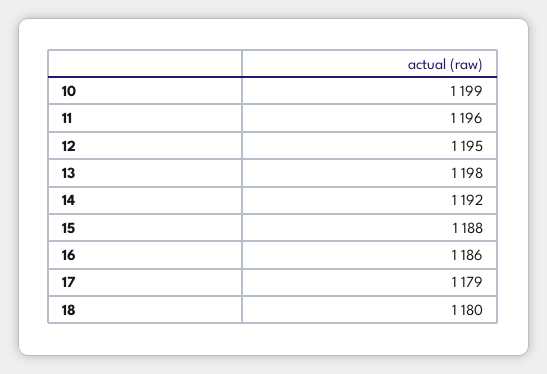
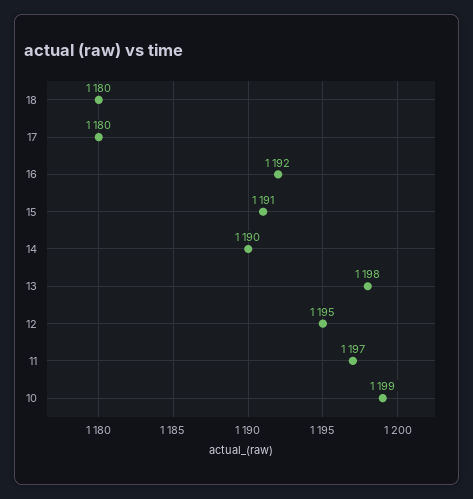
11: 1196 -> 1197
14: 1192 -> 1190
15: 1188 -> 1191
16: 1186 -> 1192
17: 1179 -> 1180

